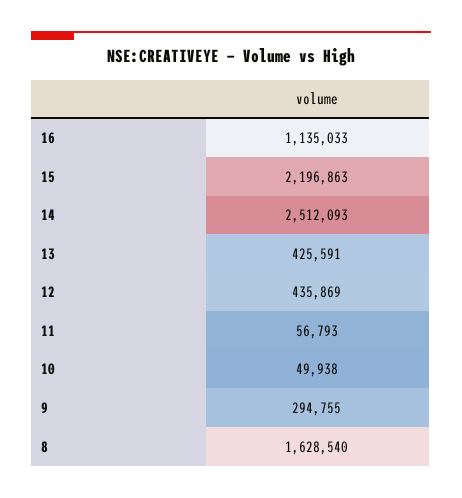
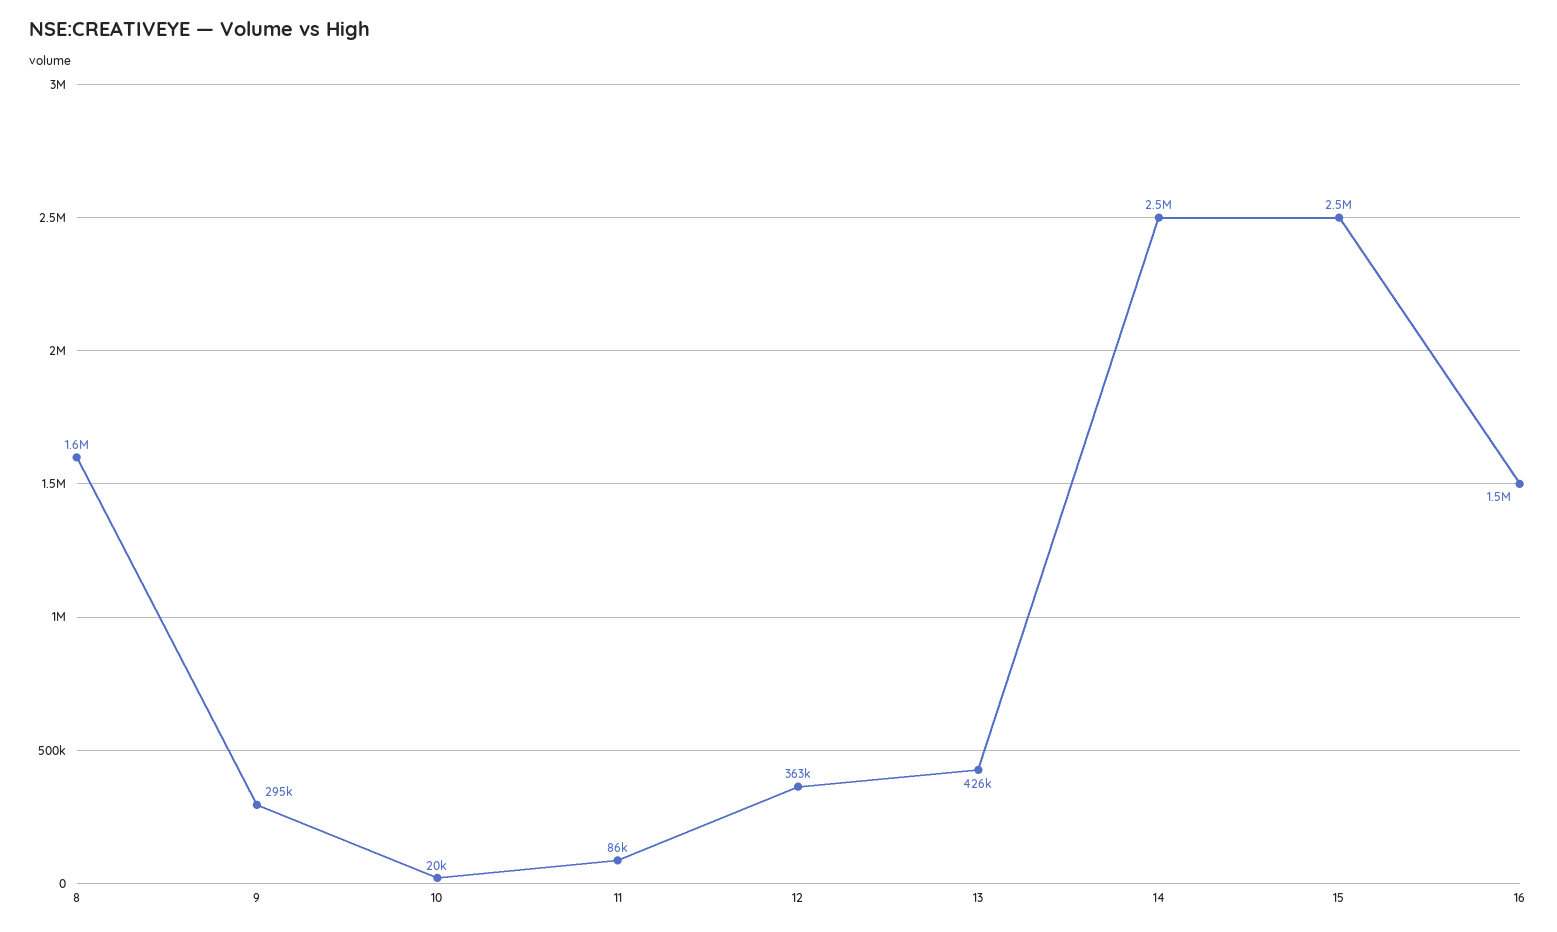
16: 1135033 -> 1500000
15: 2196863 -> 2500000
12: 435869 -> 363000
11: 56793 -> 86000
10: 49938 -> 20000

